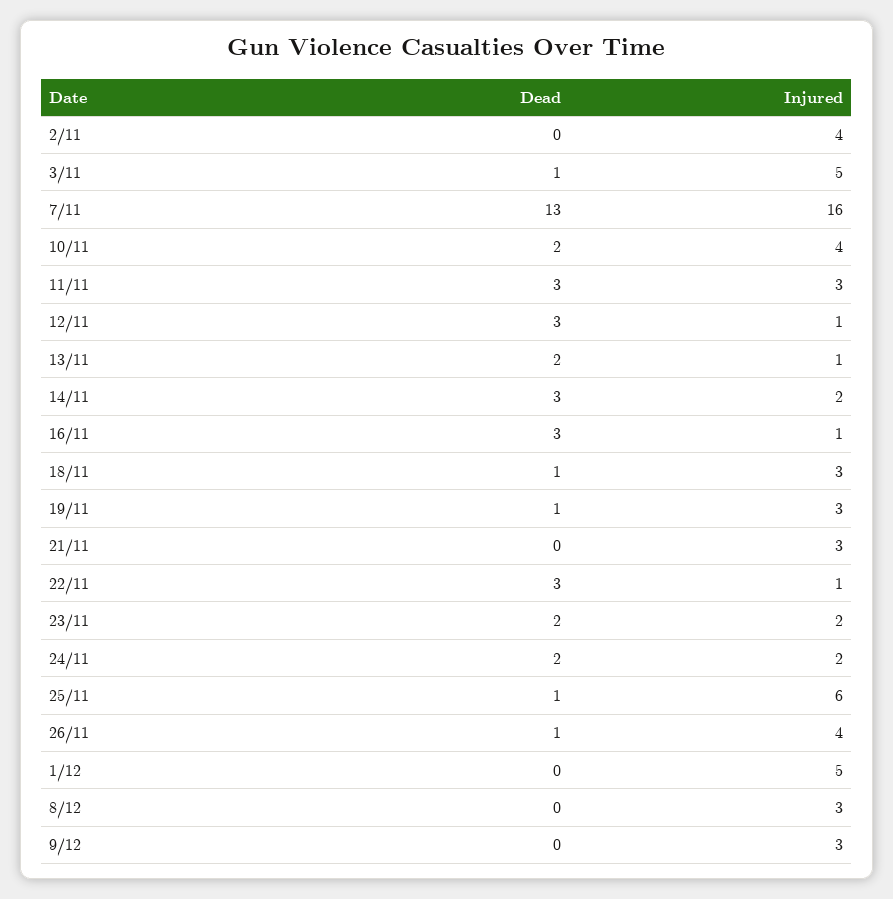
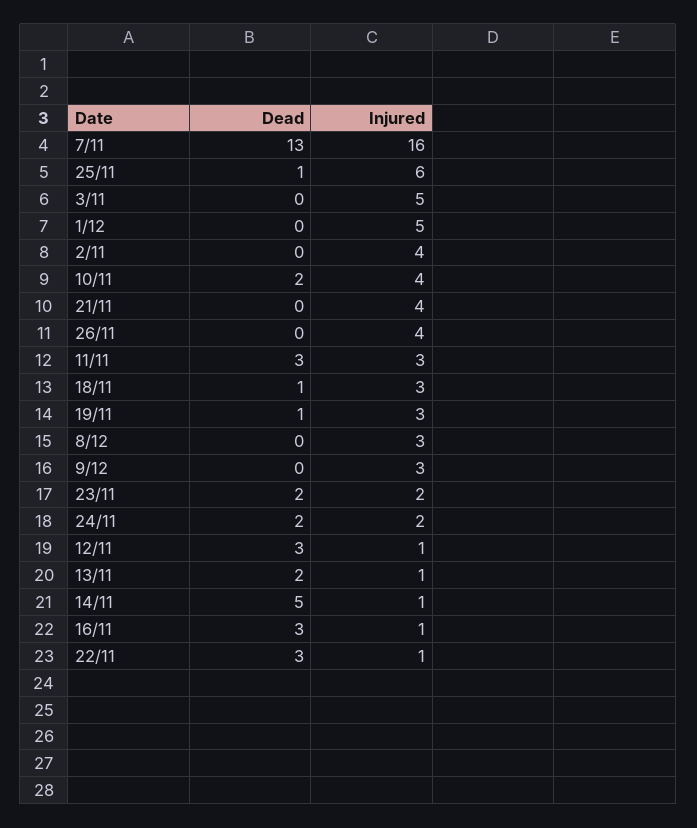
Dead, 3/11: 1 -> 0
Dead, 14/11: 3 -> 5
Injured, 14/11: 2 -> 1
Injured, 21/11: 3 -> 4
Dead, 26/11: 1 -> 0

